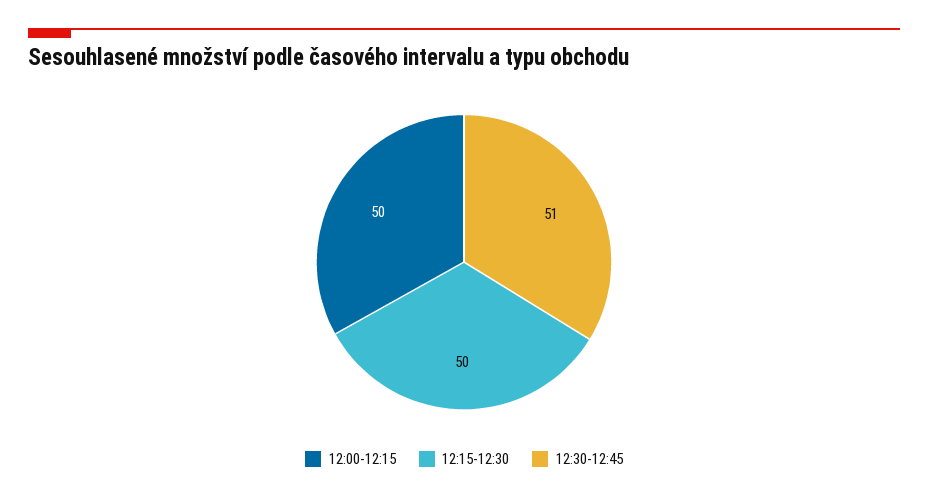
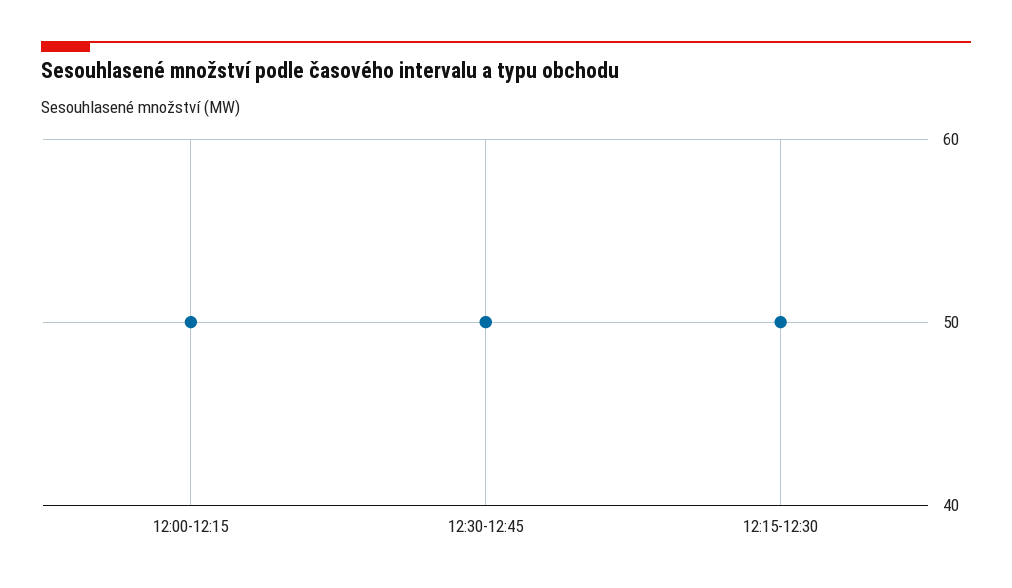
12:30-12:45: 51 -> 50

